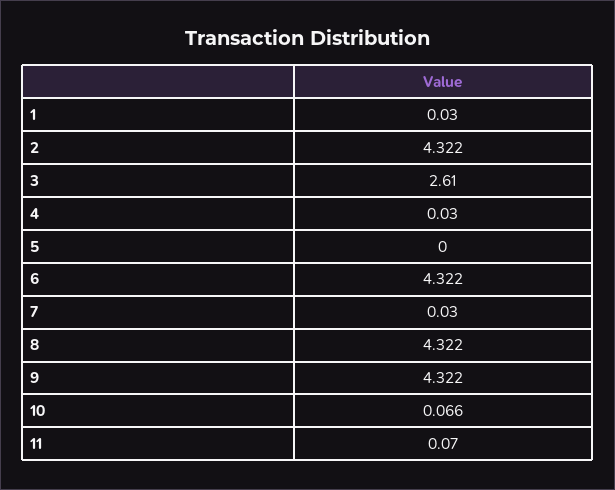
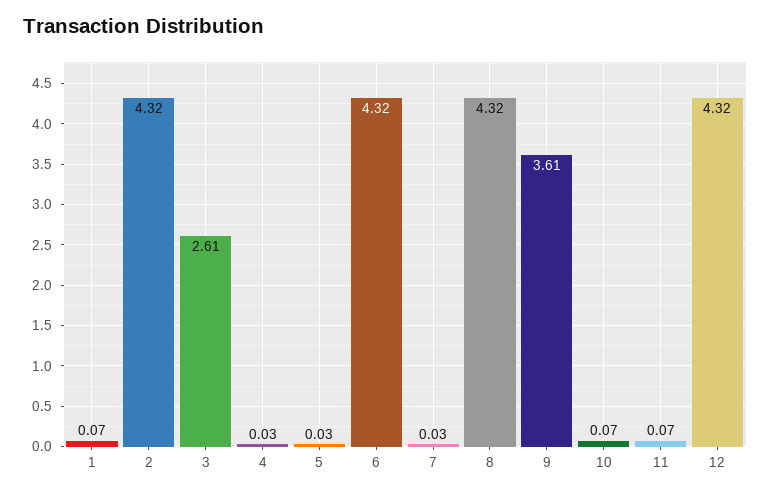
1: 0.03 -> 0.07
5: 0 -> 0.03
9: 4.322 -> 3.61
12: none -> 4.32

